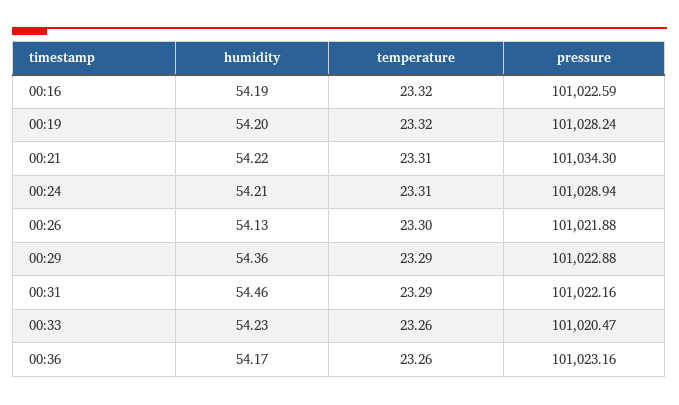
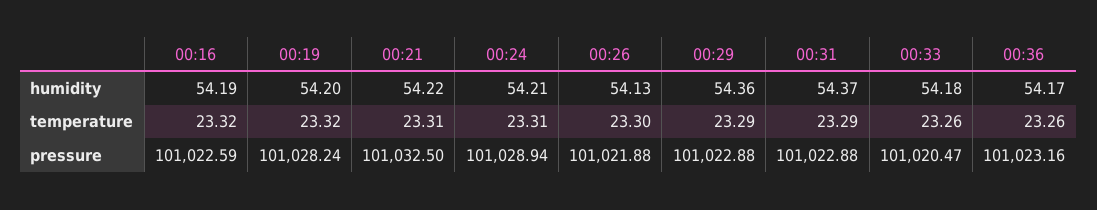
pressure, 00:21: 101034.3 -> 101032.5
humidity, 00:31: 54.46 -> 54.37
pressure, 00:31: 101022.16 -> 101022.88
humidity, 00:33: 54.23 -> 54.18

